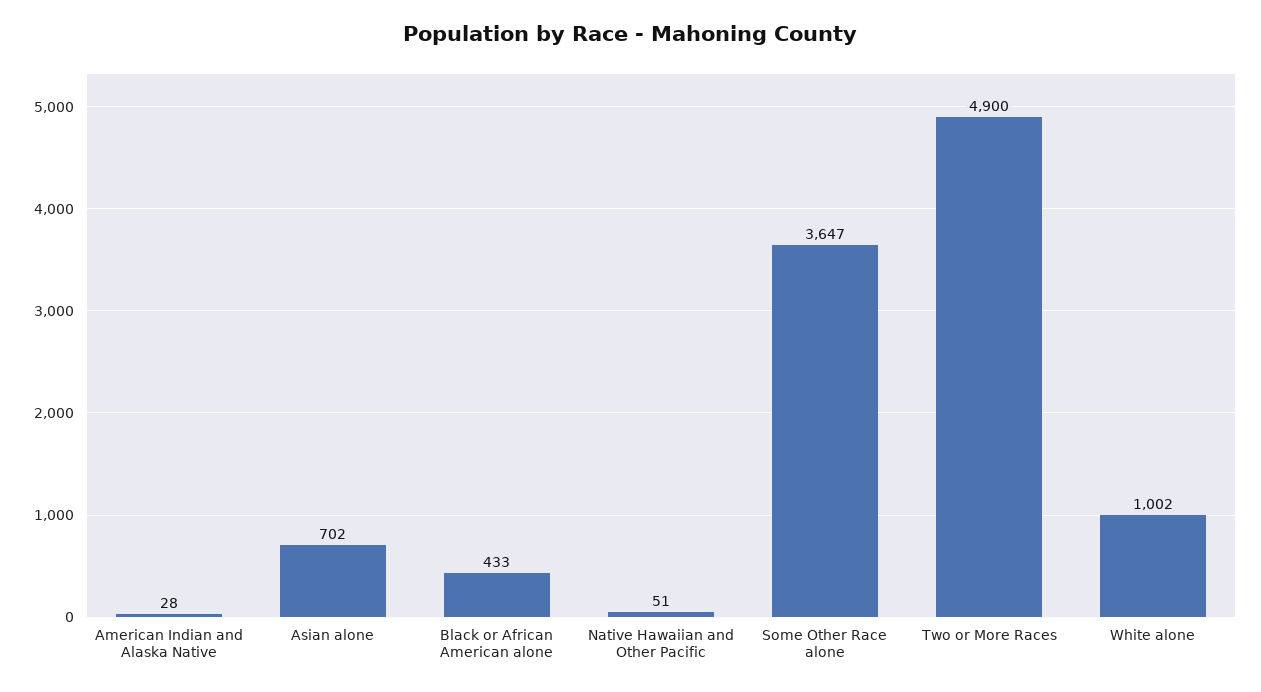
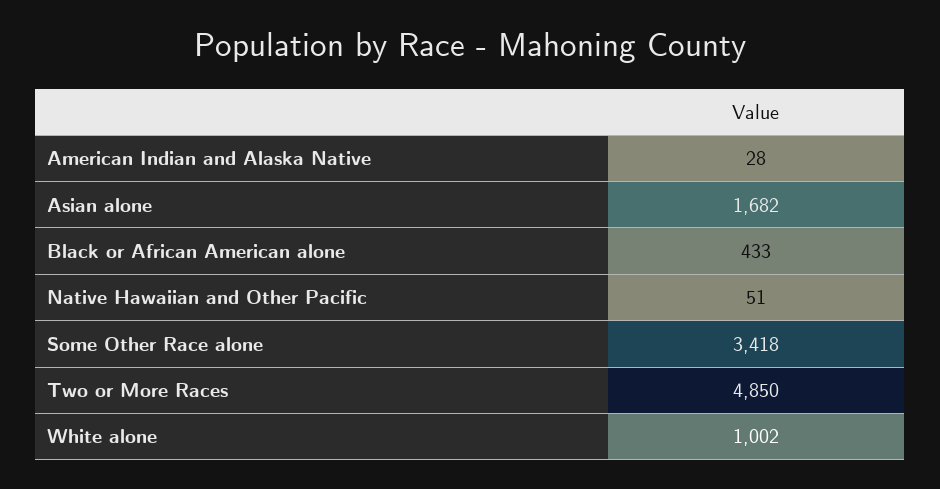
Asian alone: 702 -> 1682
Some Other Race alone: 3647 -> 3418
Two or More Races: 4900 -> 4850

